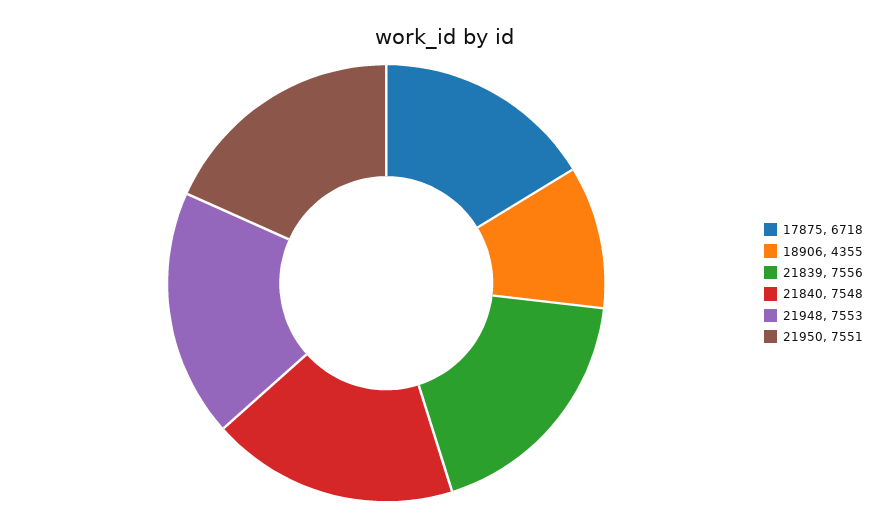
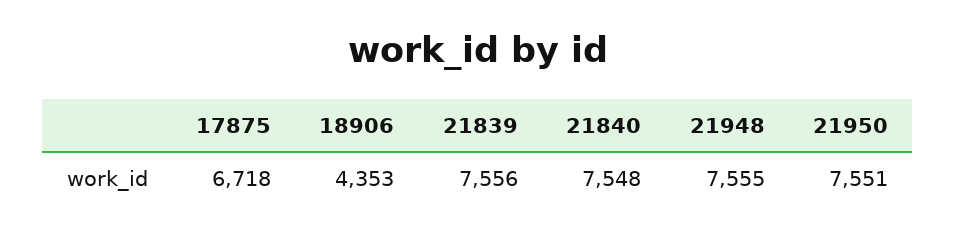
18906: 4355 -> 4353
21948: 7553 -> 7555

